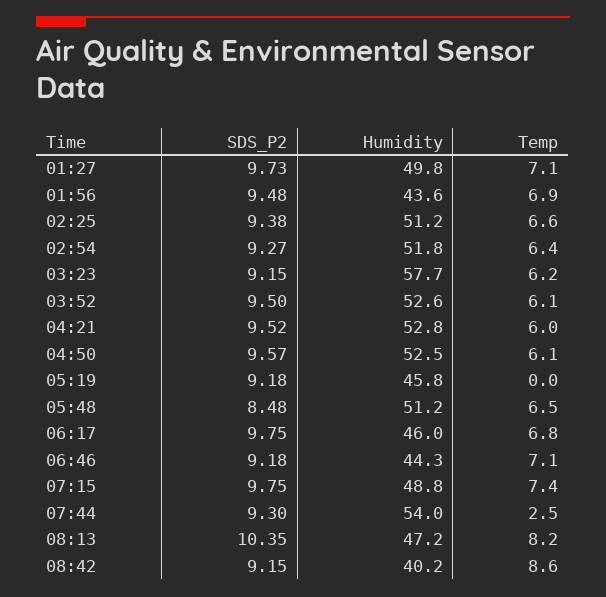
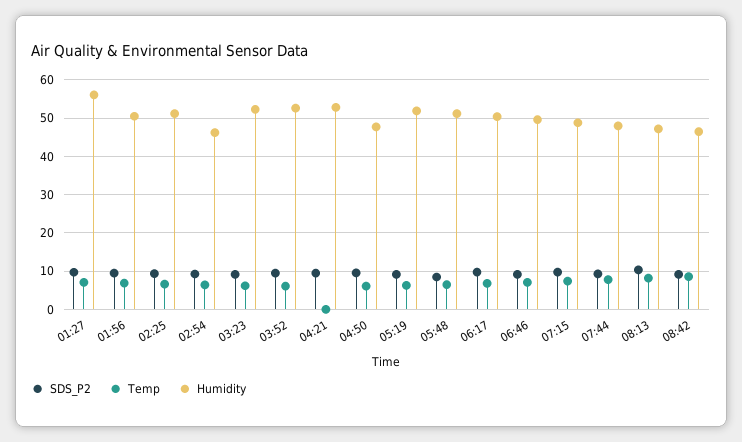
Humidity, 01:27: 49.8 -> 56
Humidity, 01:56: 43.6 -> 50
Humidity, 02:54: 51.8 -> 46
Humidity, 03:23: 57.7 -> 52
Temp, 04:21: 6 -> 0
Humidity, 04:50: 52.5 -> 48
Humidity, 05:19: 45.8 -> 52
Temp, 05:19: 0 -> 6
Humidity, 06:17: 46 -> 50
Humidity, 06:46: 44.3 -> 50
Humidity, 07:44: 54 -> 48
Temp, 07:44: 2.5 -> 8
Humidity, 08:42: 40.2 -> 46

